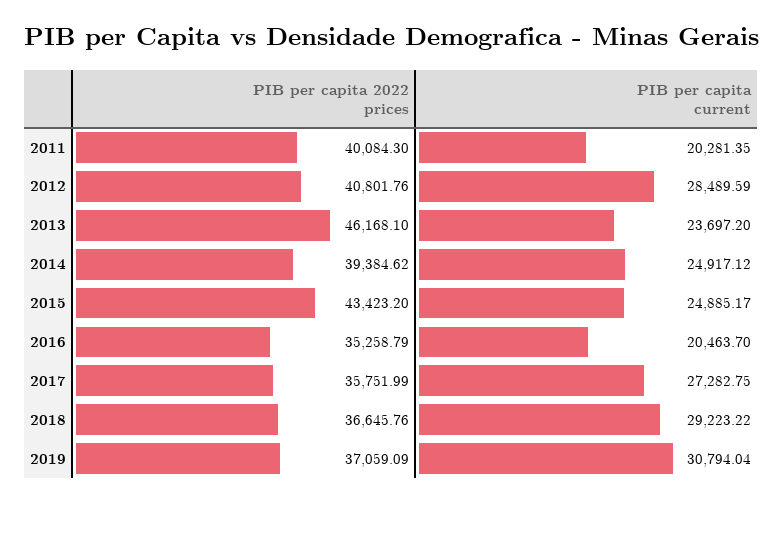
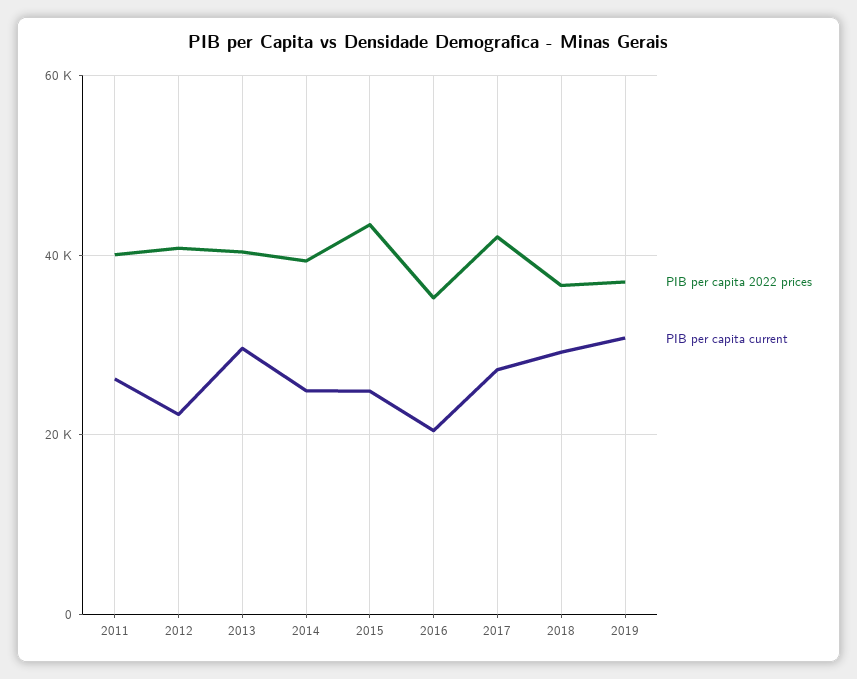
PIB per capita current, 2011: 20281.35 -> 26000
PIB per capita current, 2012: 28489.59 -> 22000
PIB per capita 2022 prices, 2013: 46168.1 -> 40000
PIB per capita current, 2013: 23697.2 -> 30000
PIB per capita 2022 prices, 2017: 35751.99 -> 42000

